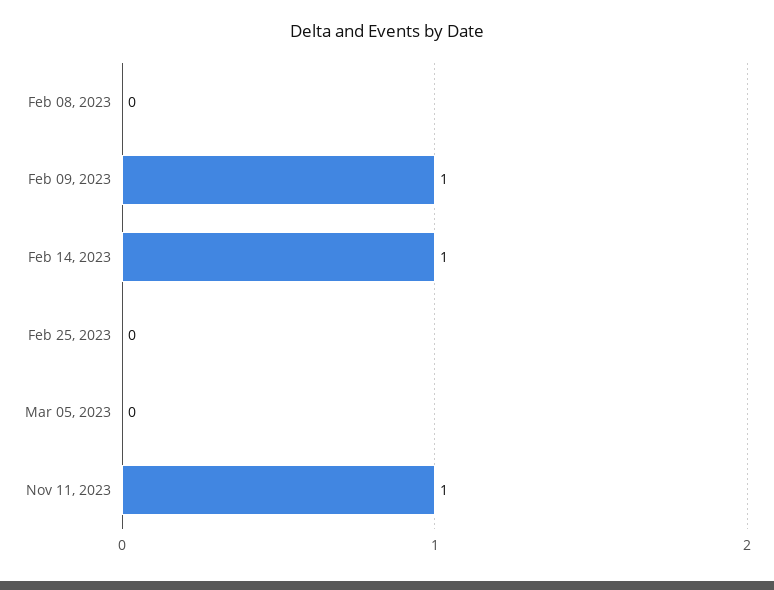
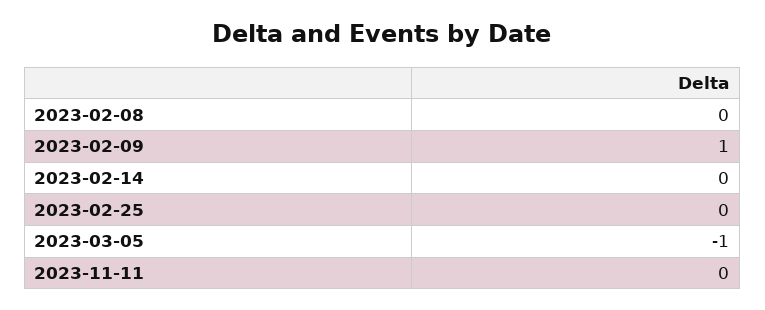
Feb 14, 2023: 1 -> 0
Mar 05, 2023: 0 -> -1
Nov 11, 2023: 1 -> 0

